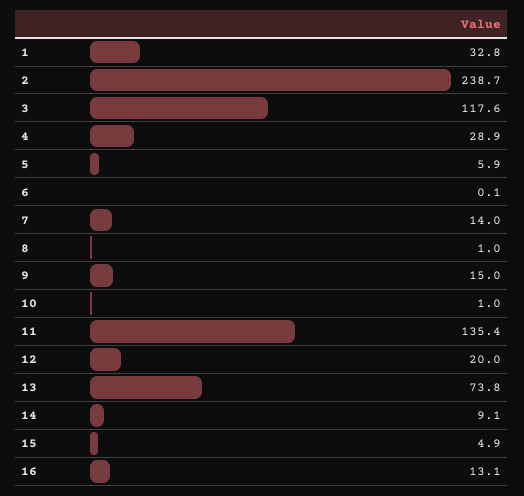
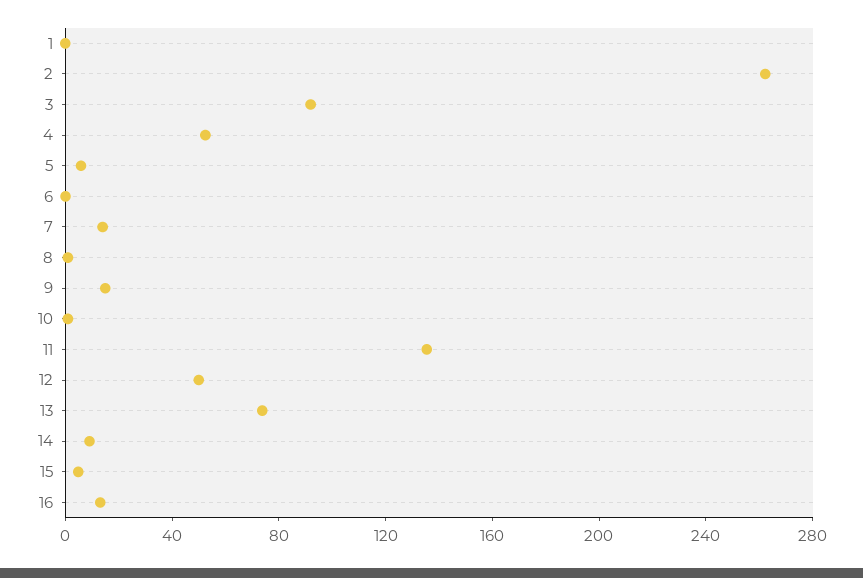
1: 32.8 -> 0
2: 238.7 -> 260
3: 117.6 -> 90
4: 28.9 -> 50
12: 20 -> 50

